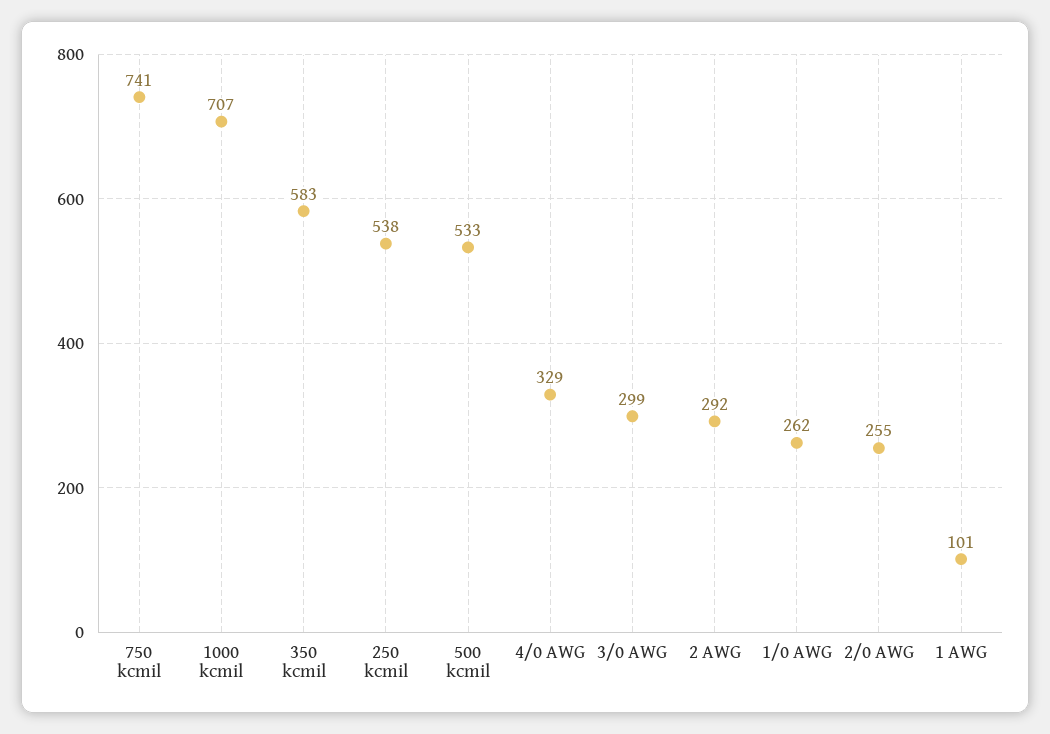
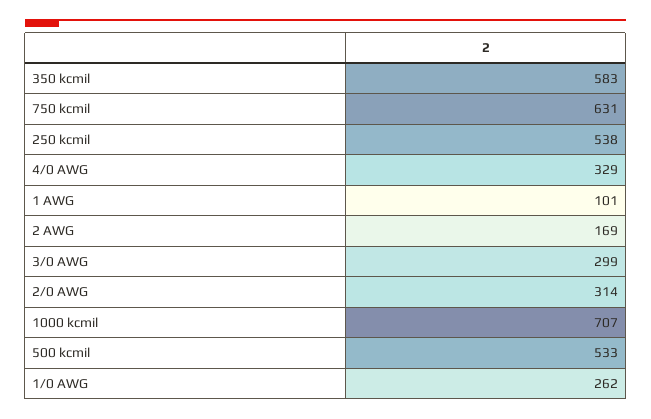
750 kcmil: 741 -> 631
2 AWG: 292 -> 169
2/0 AWG: 255 -> 314

